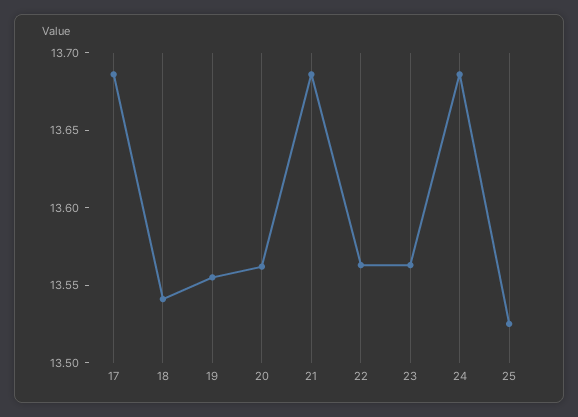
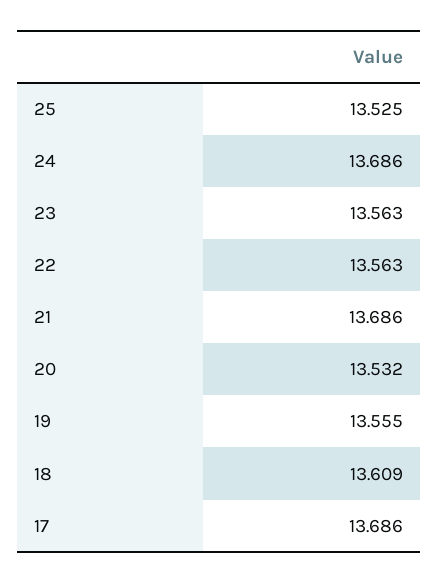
18: 13.54 -> 13.609
20: 13.56 -> 13.532

